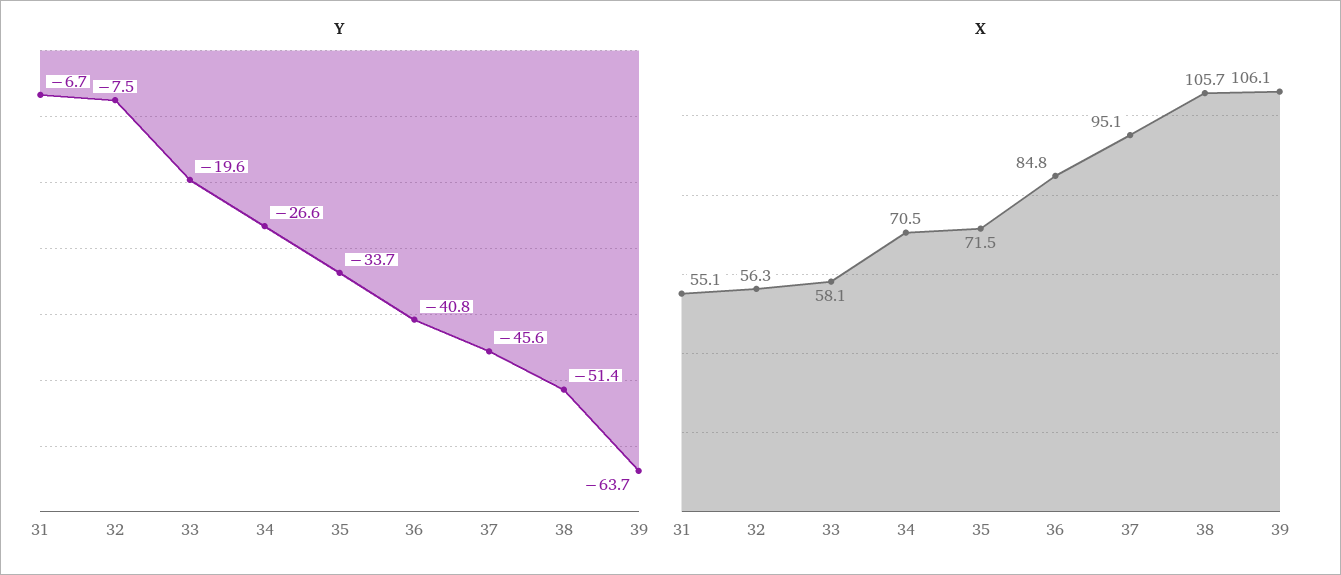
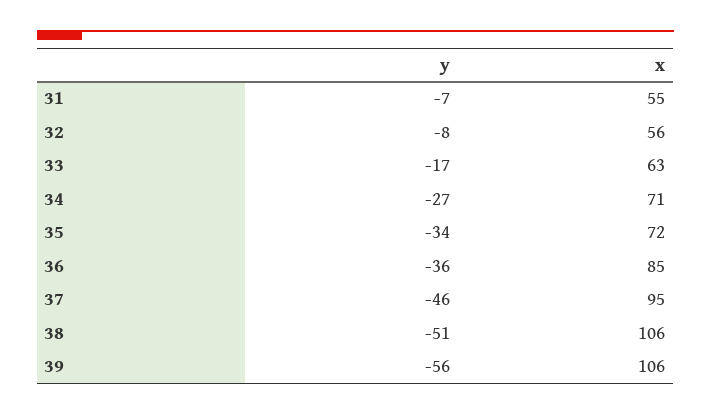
Y, 33: -19.6 -> -17
Y, 36: -40.8 -> -36
Y, 39: -63.7 -> -56
X, 33: 58.1 -> 63

